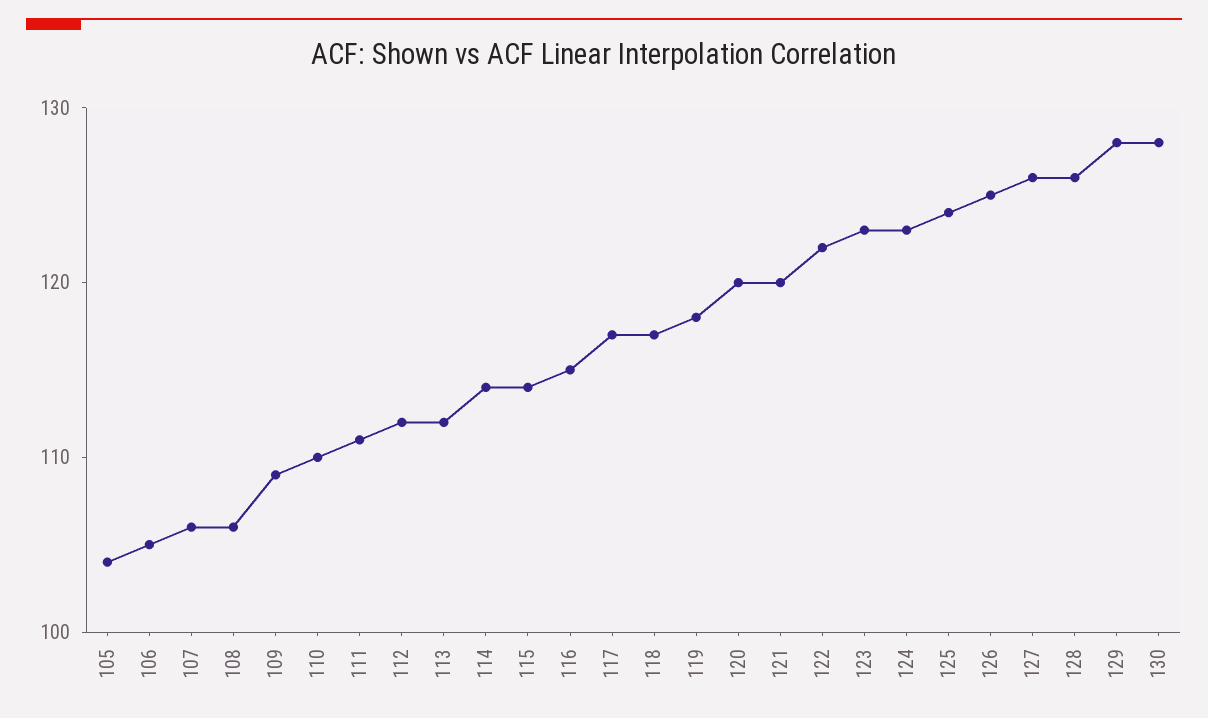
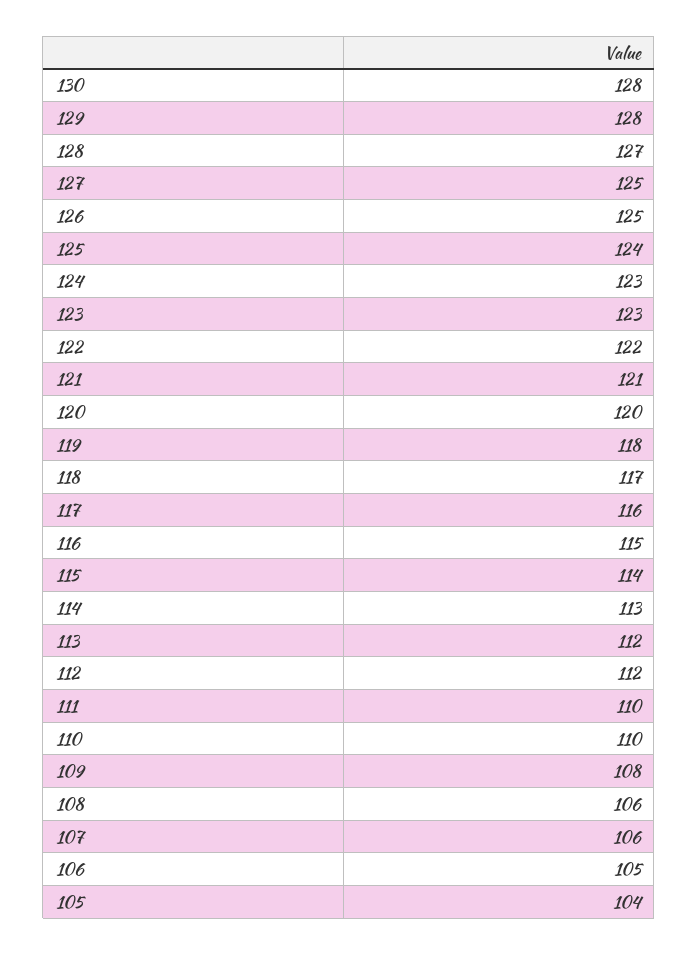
109: 109 -> 108
111: 111 -> 110
114: 114 -> 113
117: 117 -> 116
121: 120 -> 121
127: 126 -> 125
128: 126 -> 127

